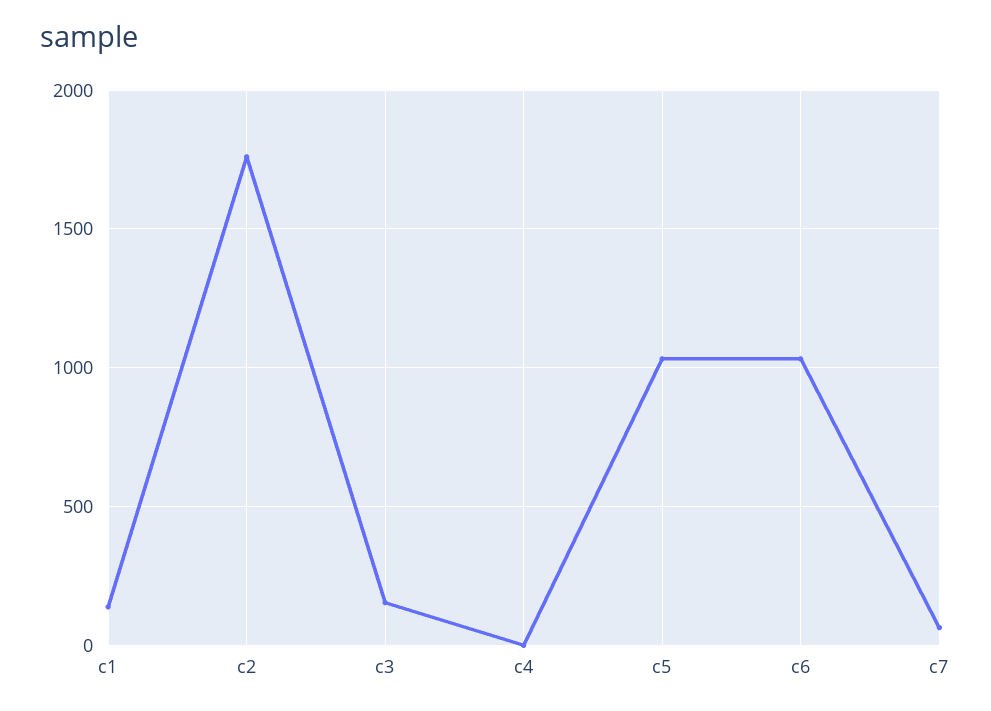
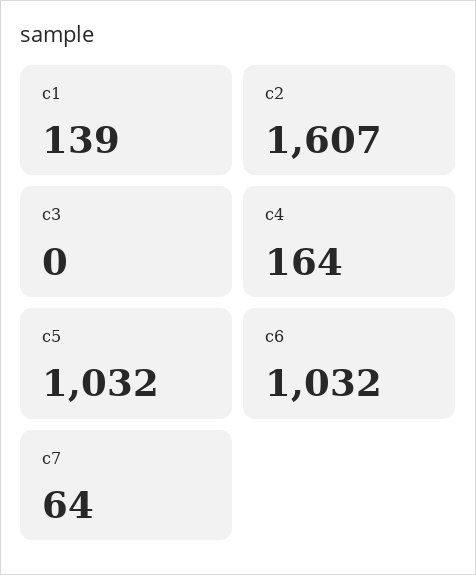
c2: 1750 -> 1607
c3: 150 -> 0
c4: 0 -> 164

